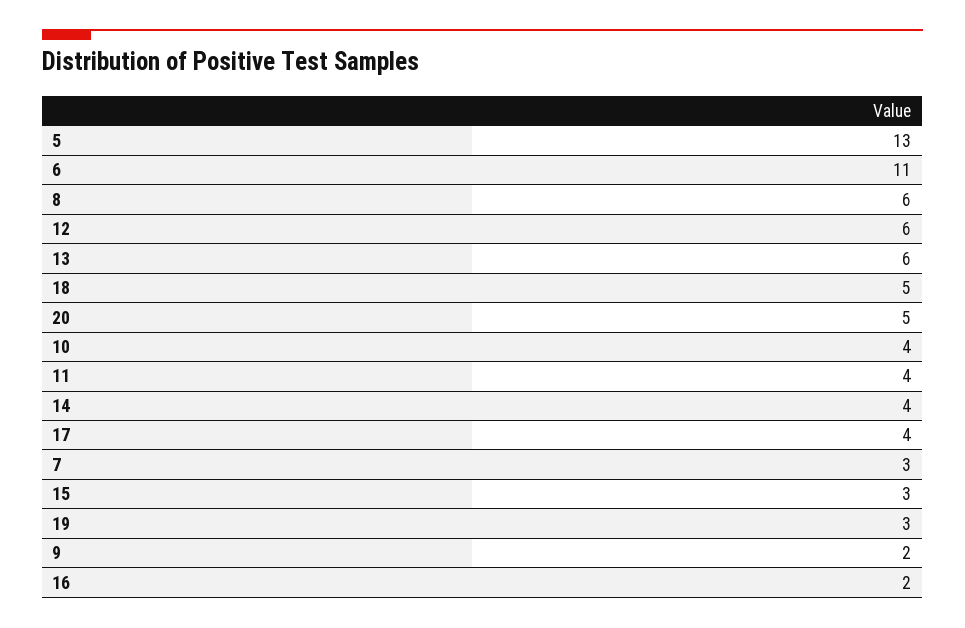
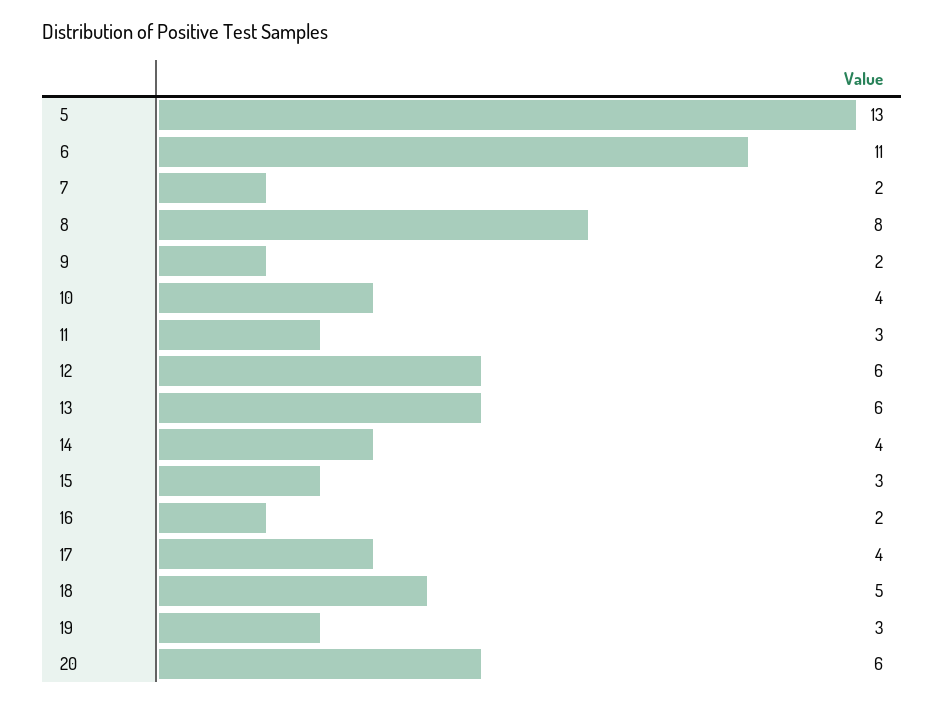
8: 6 -> 8
20: 5 -> 6
11: 4 -> 3
7: 3 -> 2

